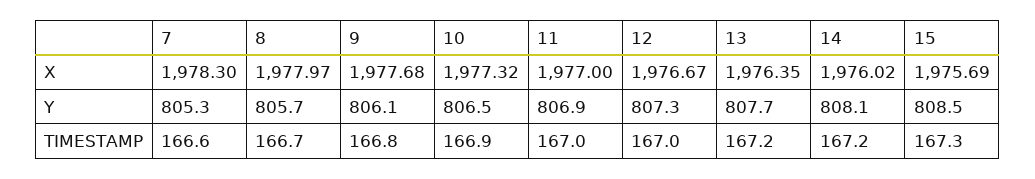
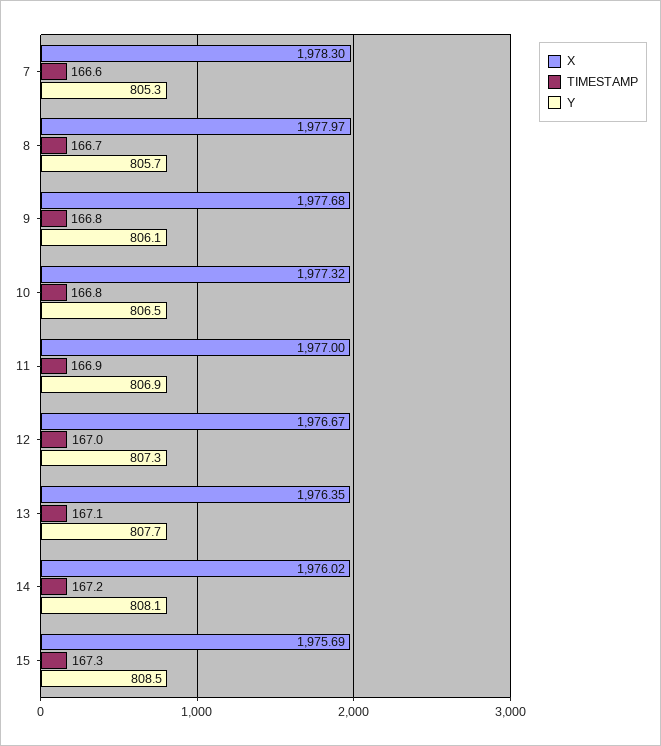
TIMESTAMP, 10: 166.9 -> 166.8
TIMESTAMP, 11: 167 -> 166.9
TIMESTAMP, 13: 167.2 -> 167.1

